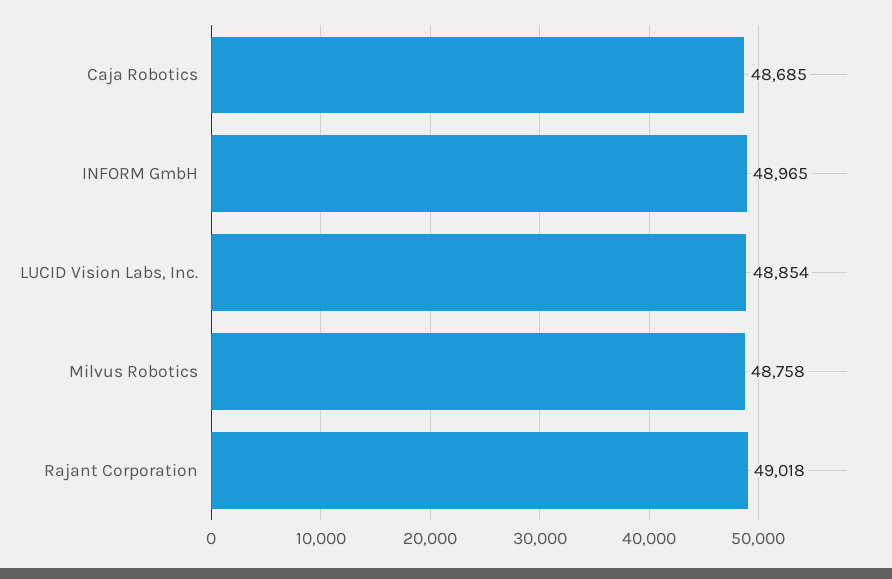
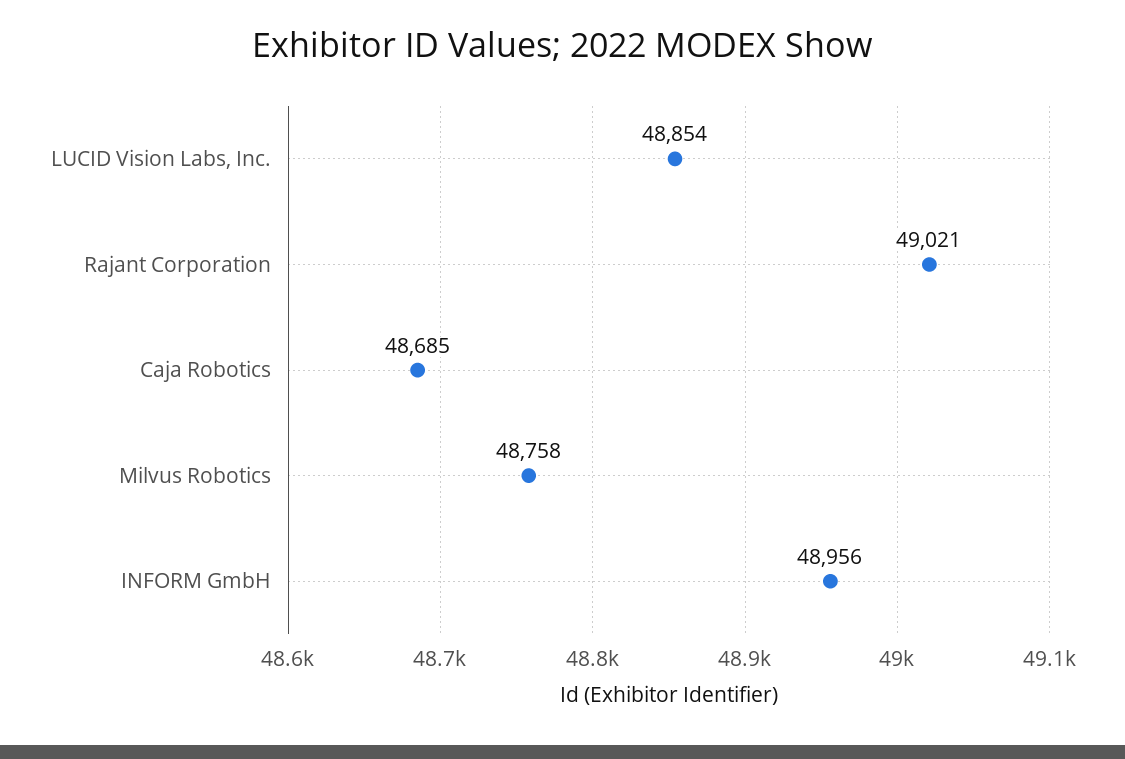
INFORM GmbH: 48965 -> 48956
Rajant Corporation: 49018 -> 49021

